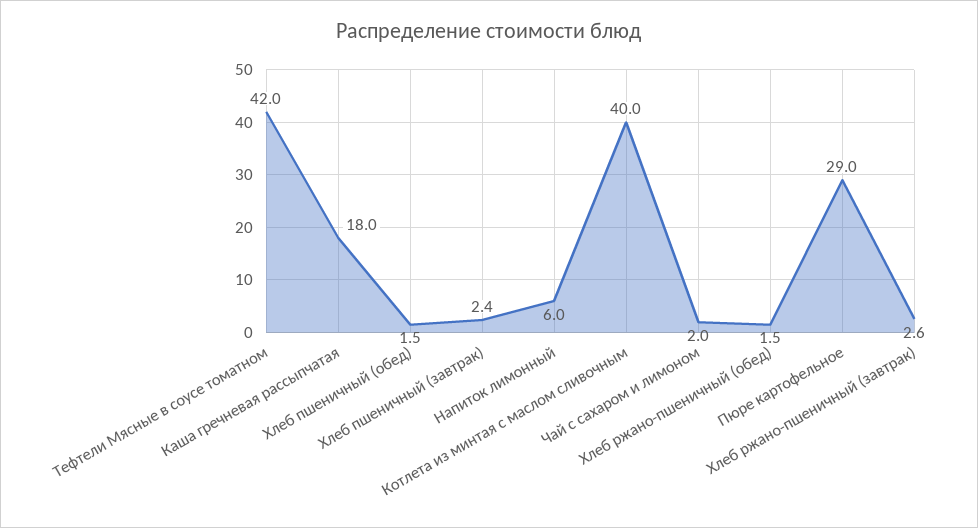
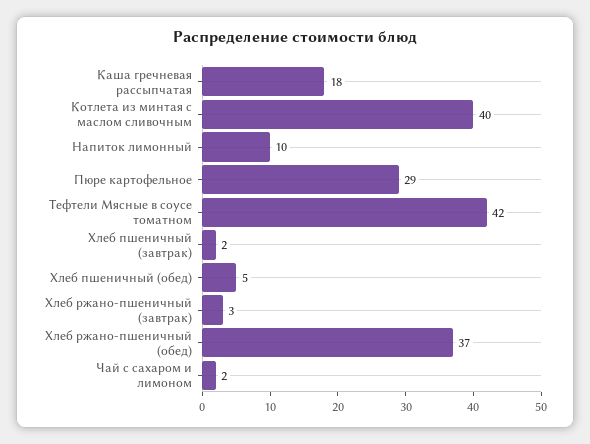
Хлеб пшеничный (обед): 1.5 -> 5
Напиток лимонный: 6 -> 10
Хлеб ржано-пшеничный (обед): 1.5 -> 37

